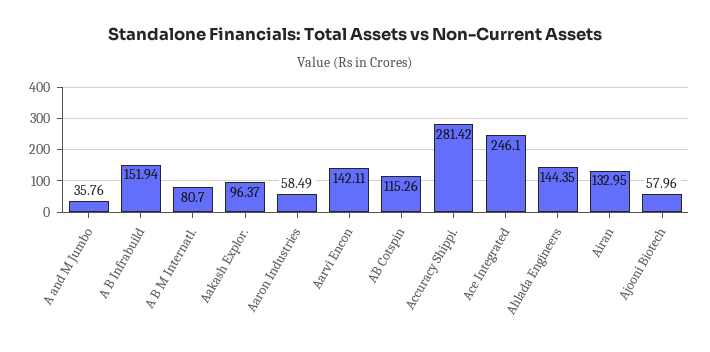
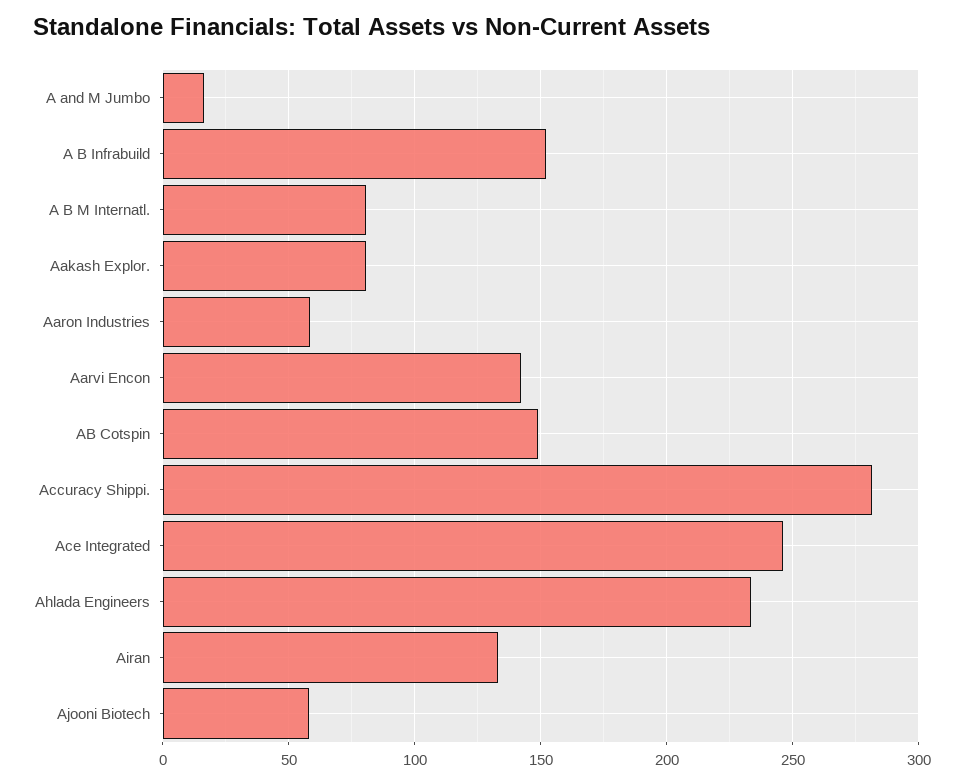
A and M Jumbo: 35.76 -> 15
Aakash Explor.: 96.37 -> 80
AB Cotspin: 115.26 -> 150
Ahlada Engineers: 144.35 -> 235

